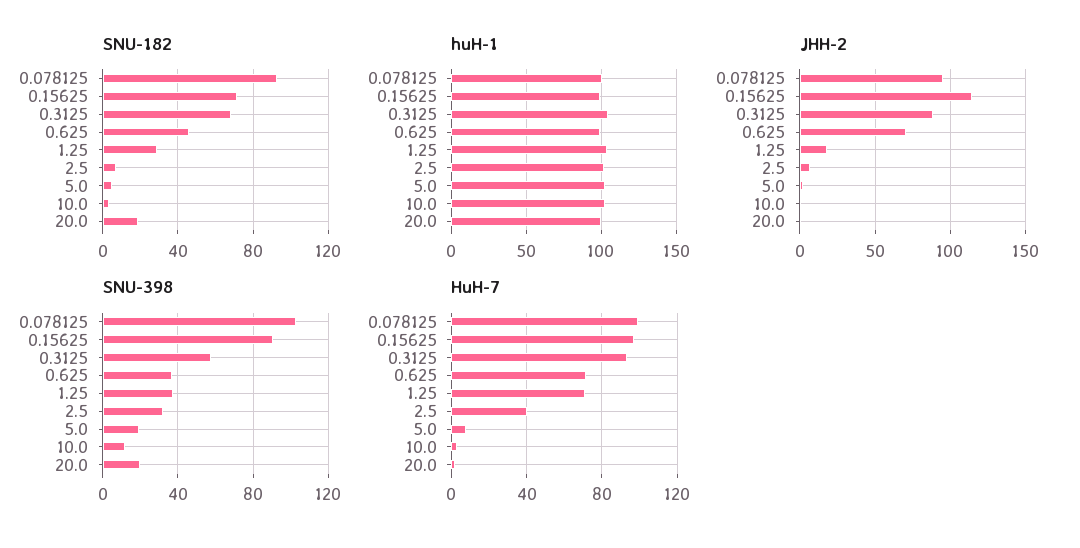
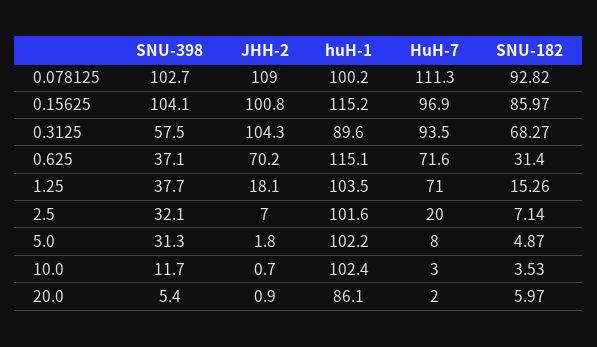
SNU-182, 0.15625: 70 -> 85.97
SNU-182, 0.625: 45 -> 31.4
SNU-182, 1.25: 30 -> 15.26
SNU-182, 20.0: 20 -> 5.97
huH-1, 0.15625: 100 -> 115.2
huH-1, 0.3125: 105 -> 89.6
huH-1, 0.625: 100 -> 115.1
huH-1, 20.0: 100 -> 86.1
JHH-2, 0.078125: 95 -> 109
JHH-2, 0.15625: 115 -> 100.8
JHH-2, 0.3125: 90 -> 104.3
SNU-398, 0.15625: 90 -> 104.1
SNU-398, 5.0: 20 -> 31.3
SNU-398, 20.0: 20 -> 5.4
HuH-7, 0.078125: 100 -> 111.3
HuH-7, 2.5: 40 -> 20

